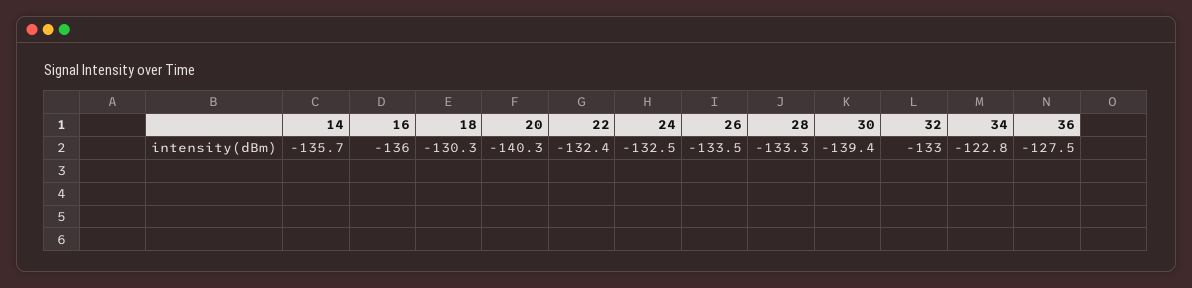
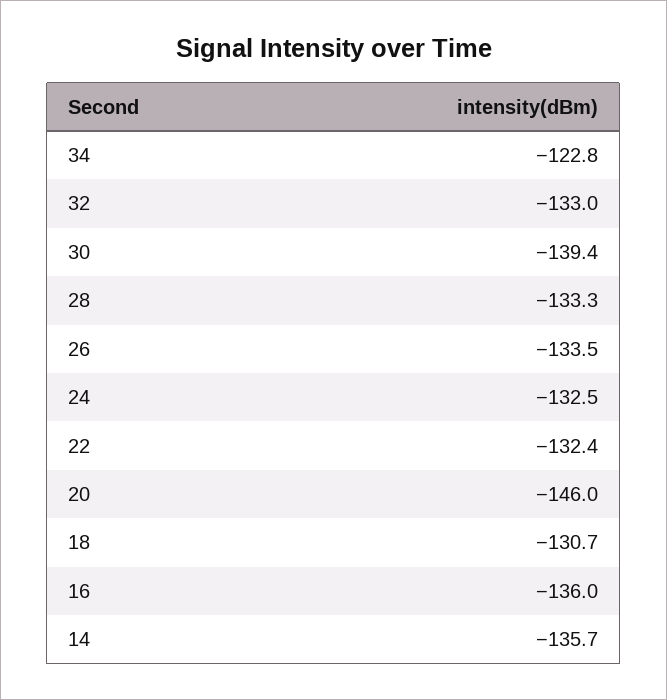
18: -130.3 -> -130.7
20: -140.3 -> -146
36: -127.5 -> none

